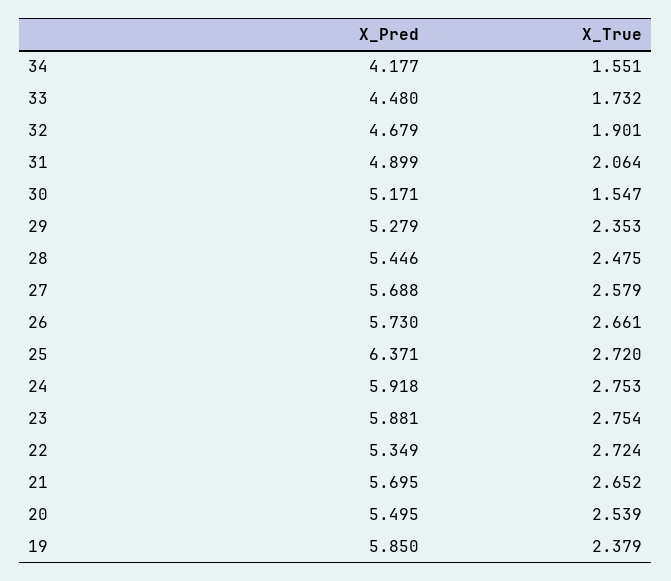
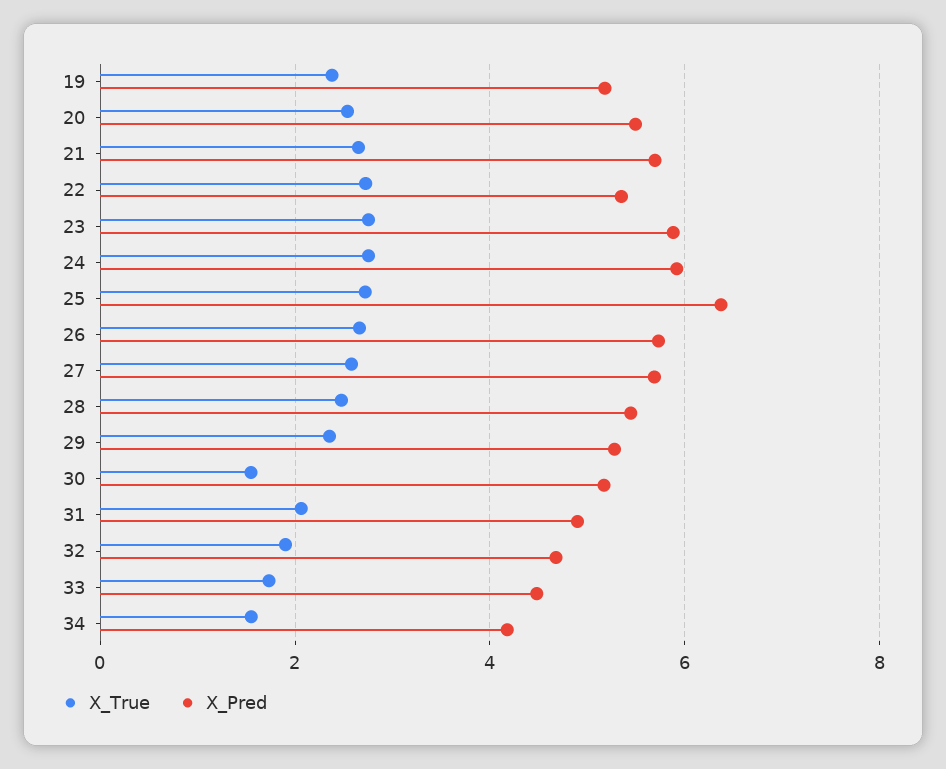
X_Pred, 19: 5.85 -> 5.2

